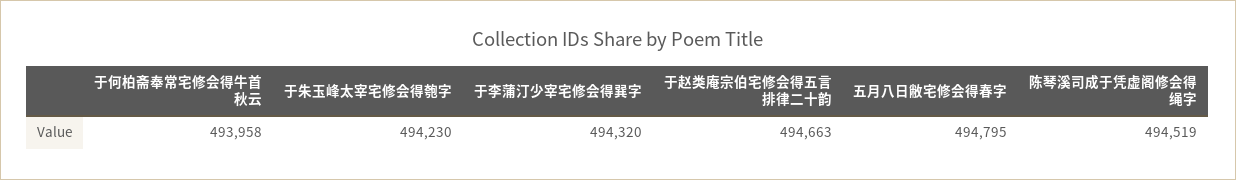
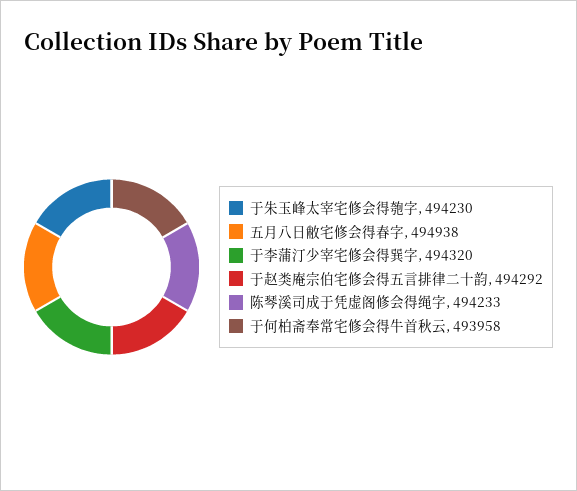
于赵类庵宗伯宅修会得五言排律二十韵: 494663 -> 494292
五月八日敝宅修会得春字: 494795 -> 494938
陈琴溪司成于凭虚阁修会得绳字: 494519 -> 494233

